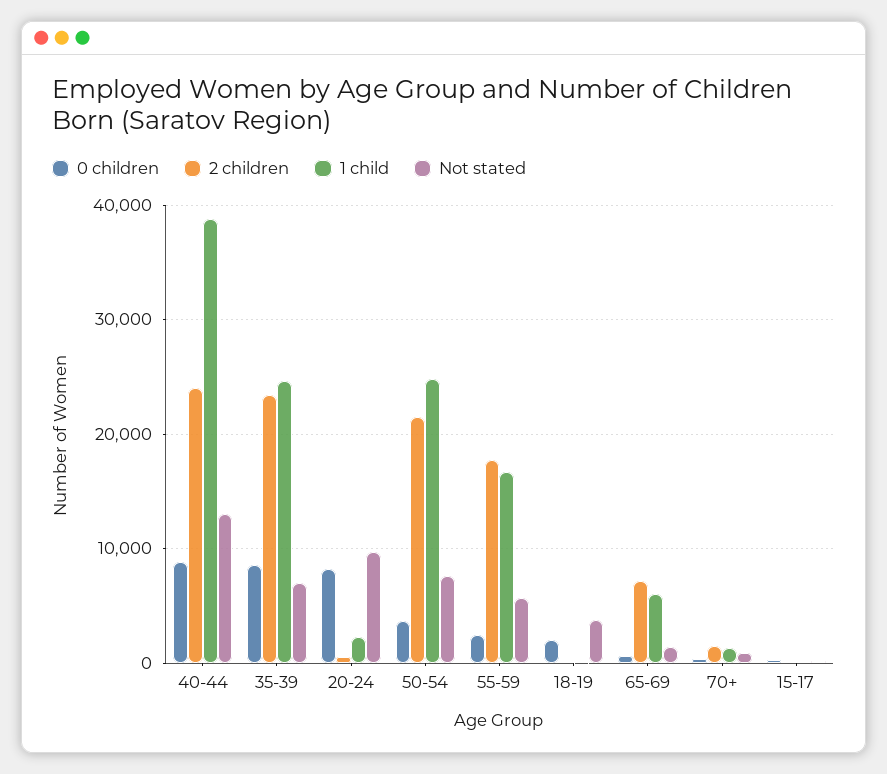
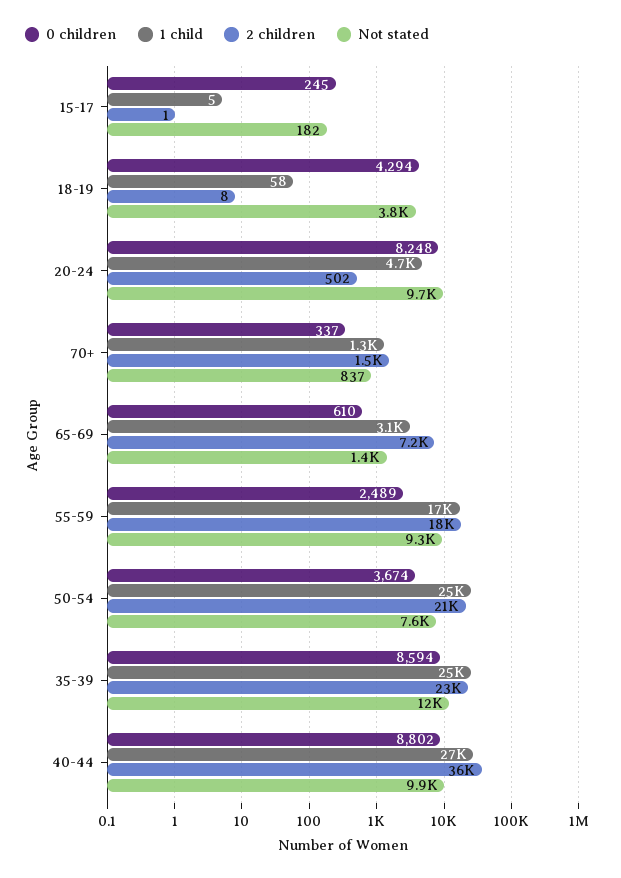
2 children, 40-44: 24000 -> 36000
1 child, 40-44: 39000 -> 27000
Not stated, 40-44: 13000 -> 9900
Not stated, 35-39: 7000 -> 12000
1 child, 20-24: 2000 -> 4700
Not stated, 55-59: 6000 -> 9300
0 children, 18-19: 2000 -> 4294
1 child, 65-69: 6000 -> 3100

